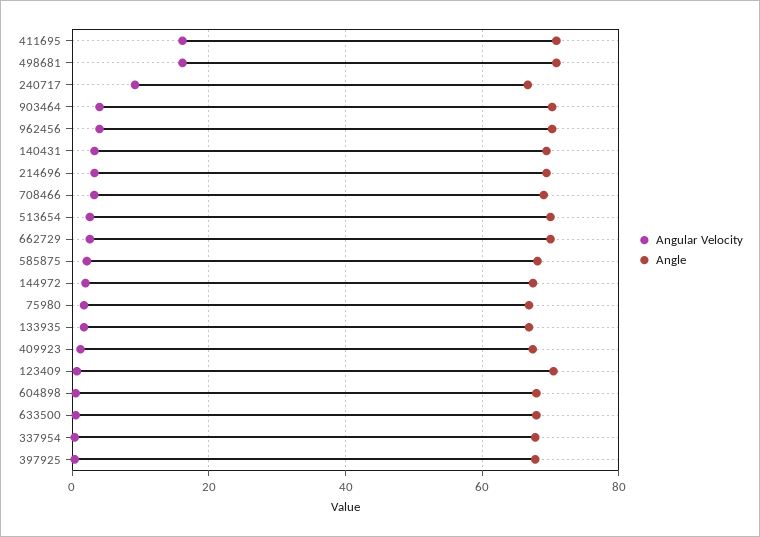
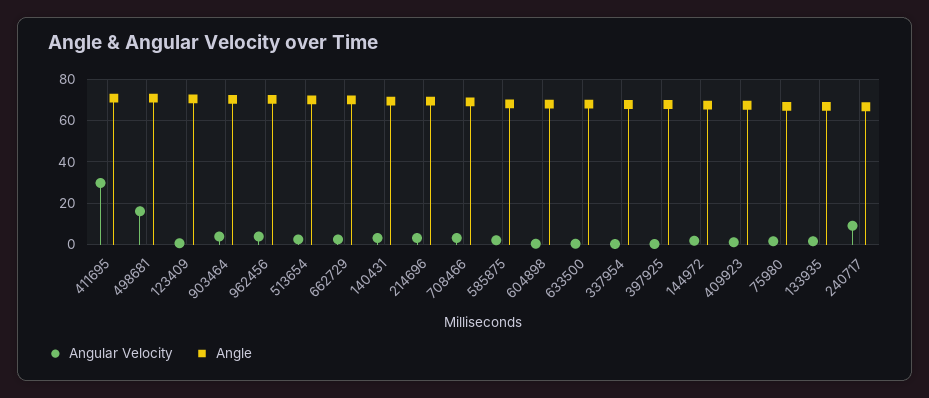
Angular Velocity, 411695: 16 -> 30

